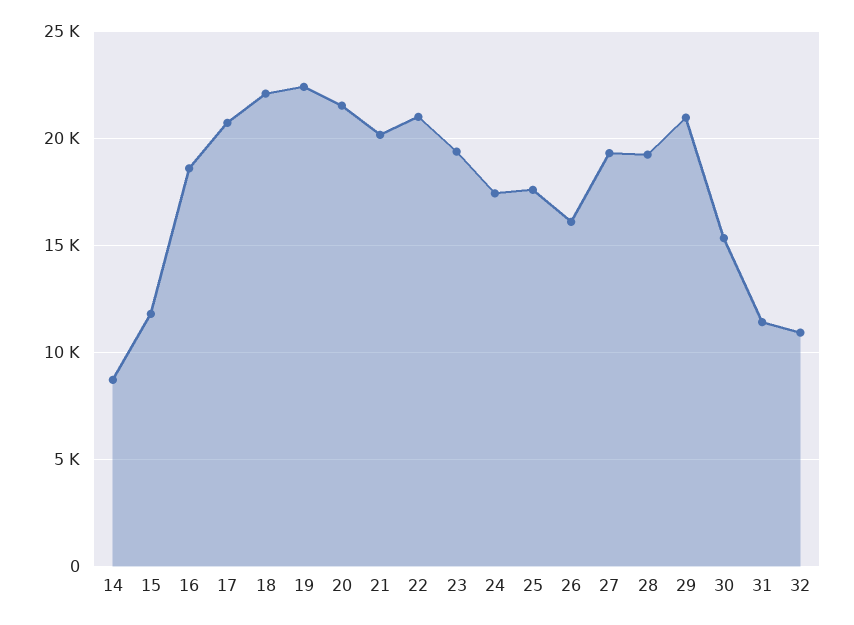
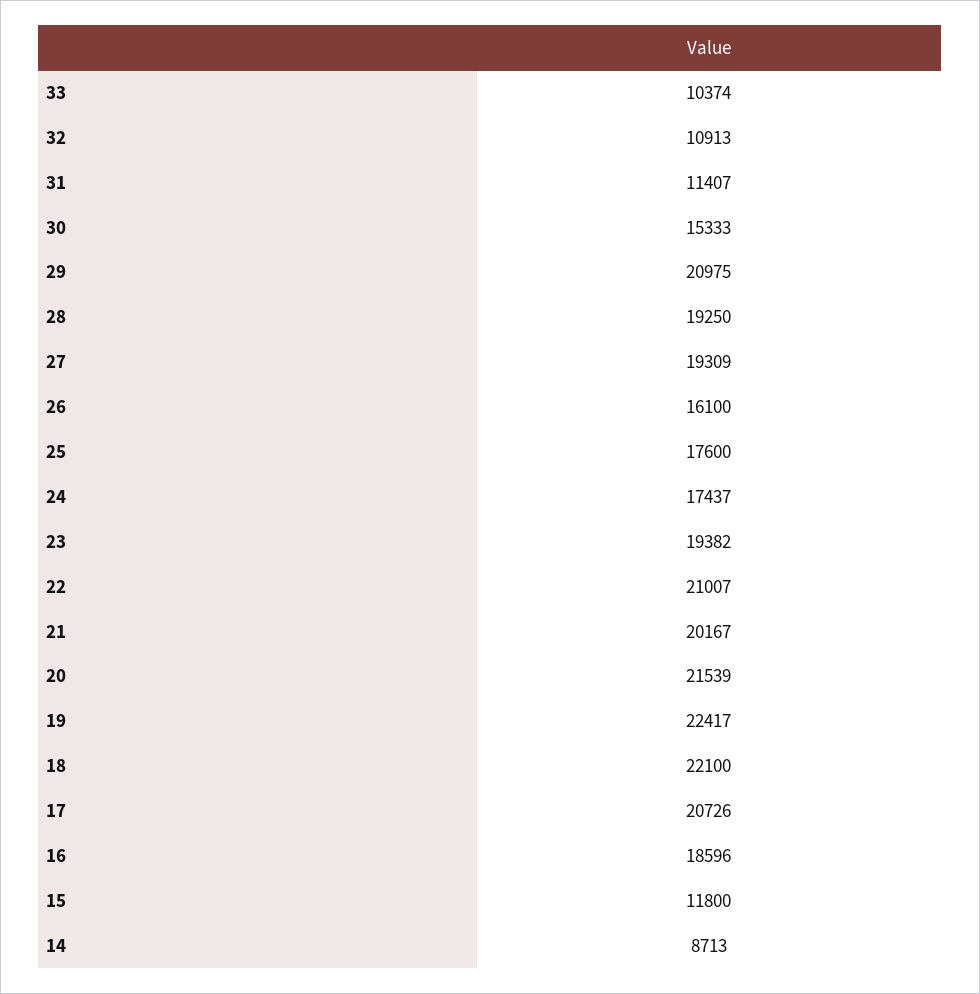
33: none -> 10374

